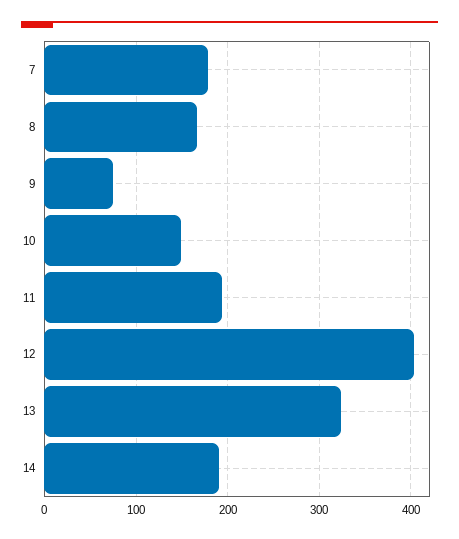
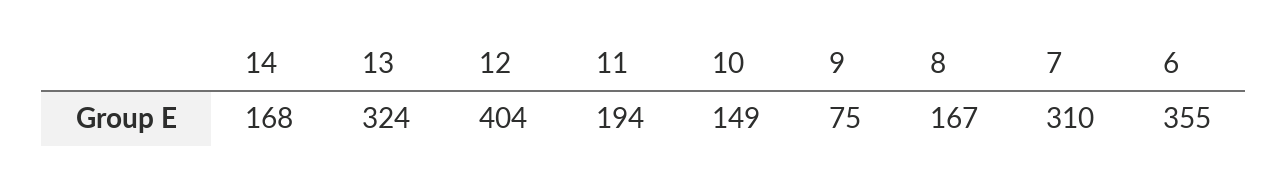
7: 180 -> 310
14: 190 -> 168
6: none -> 355

